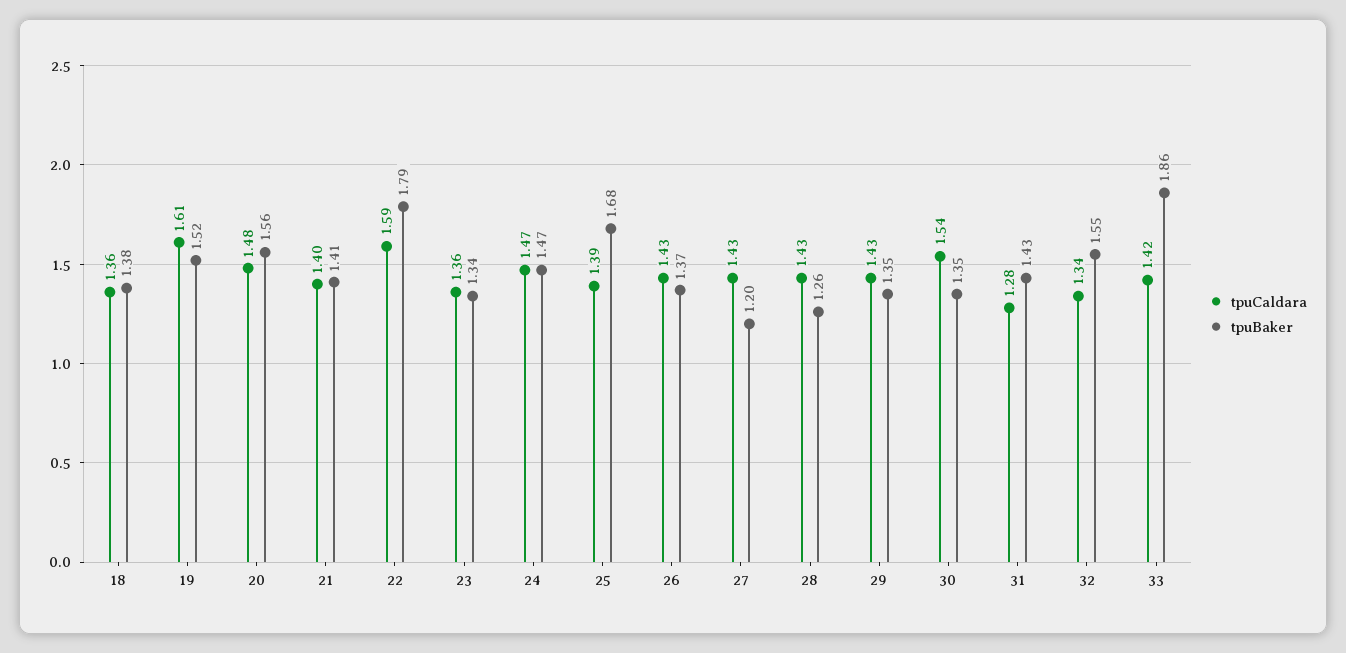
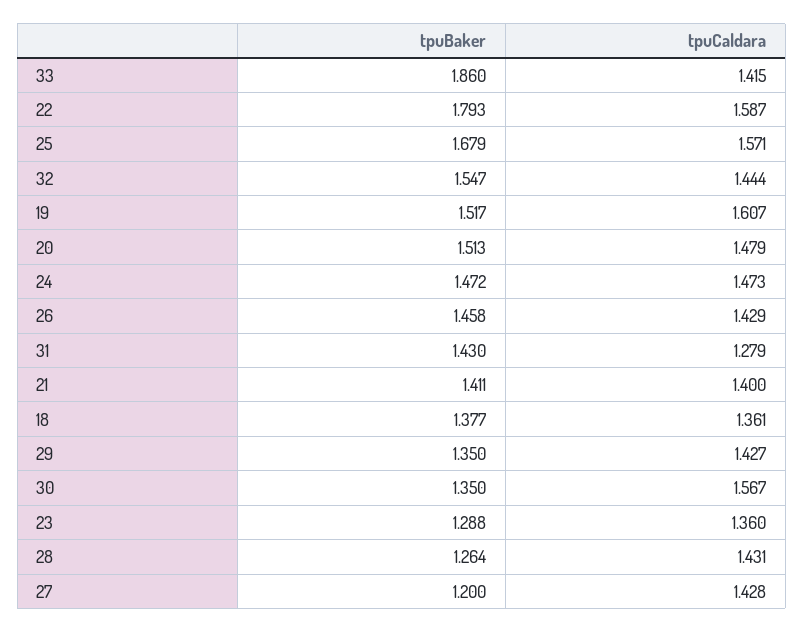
tpuBaker, 20: 1.56 -> 1.513
tpuBaker, 23: 1.34 -> 1.288
tpuCaldara, 25: 1.39 -> 1.571
tpuBaker, 26: 1.37 -> 1.458
tpuCaldara, 30: 1.54 -> 1.567
tpuCaldara, 32: 1.34 -> 1.444

